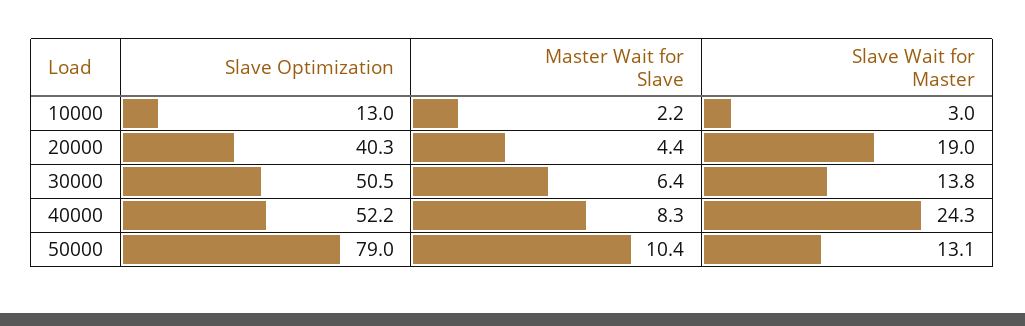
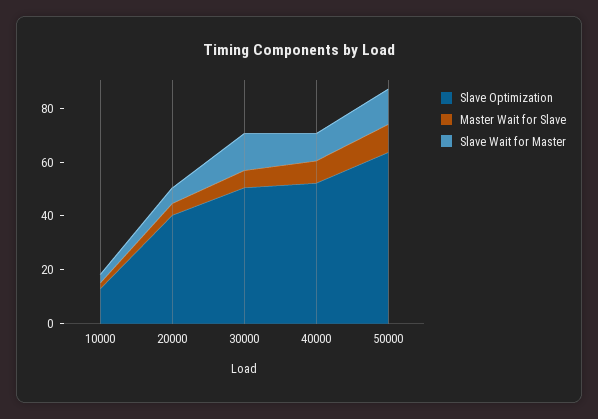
Slave Wait for Master, 20000: 19 -> 5
Slave Wait for Master, 40000: 24.3 -> 10
Slave Optimization, 50000: 79 -> 65

